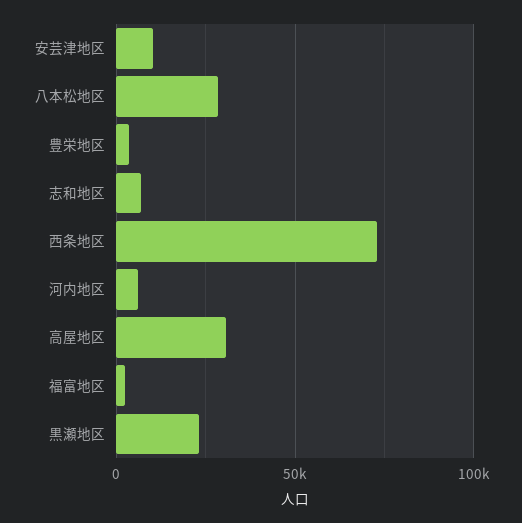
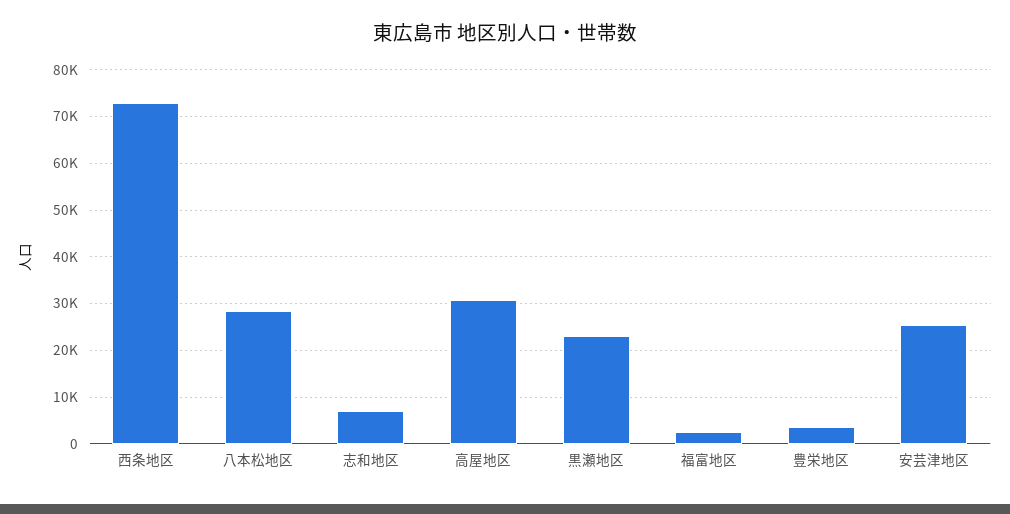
安芸津地区: 10000 -> 26000
河内地区: 5000 -> none

